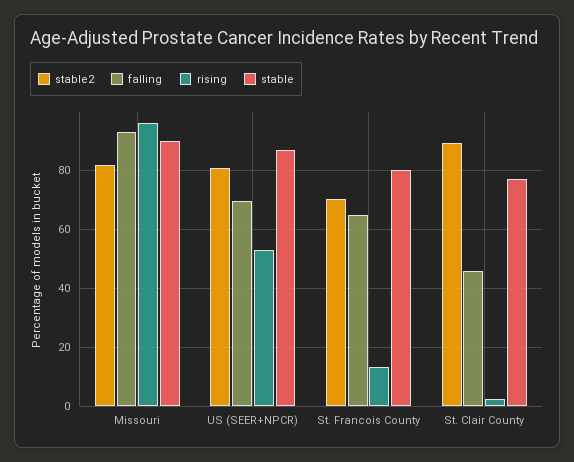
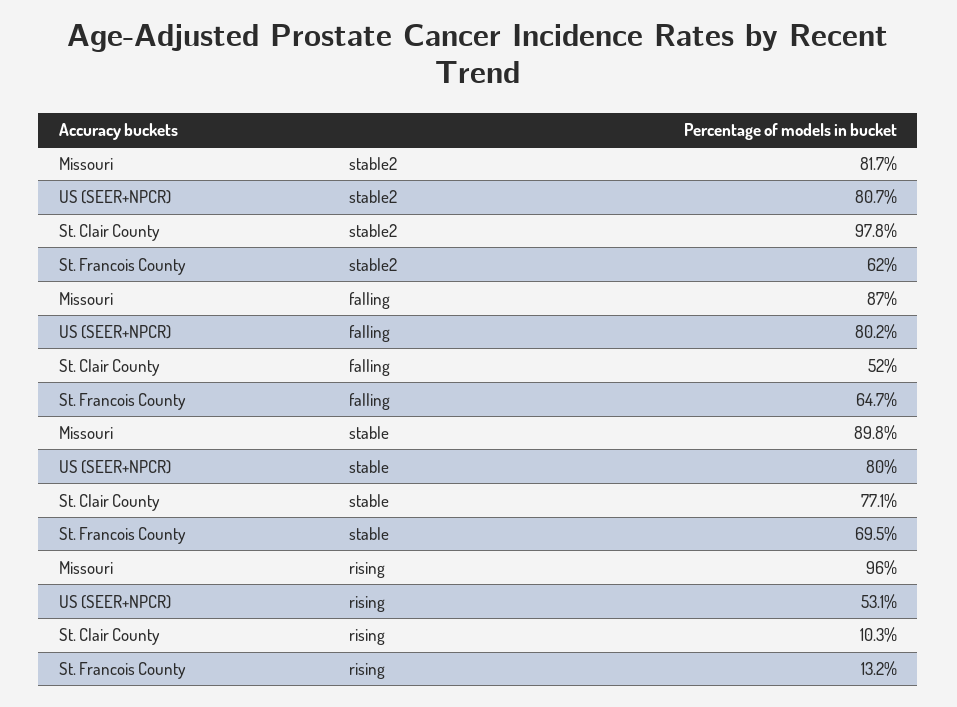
falling, Missouri: 92.5 -> 87
falling, US (SEER+NPCR): 70 -> 80.2
stable, US (SEER+NPCR): 87.5 -> 80
stable2, St. Francois County: 70 -> 62
stable, St. Francois County: 80 -> 69.5
stable2, St. Clair County: 90 -> 97.8
falling, St. Clair County: 45 -> 52
rising, St. Clair County: 2.5 -> 10.3

